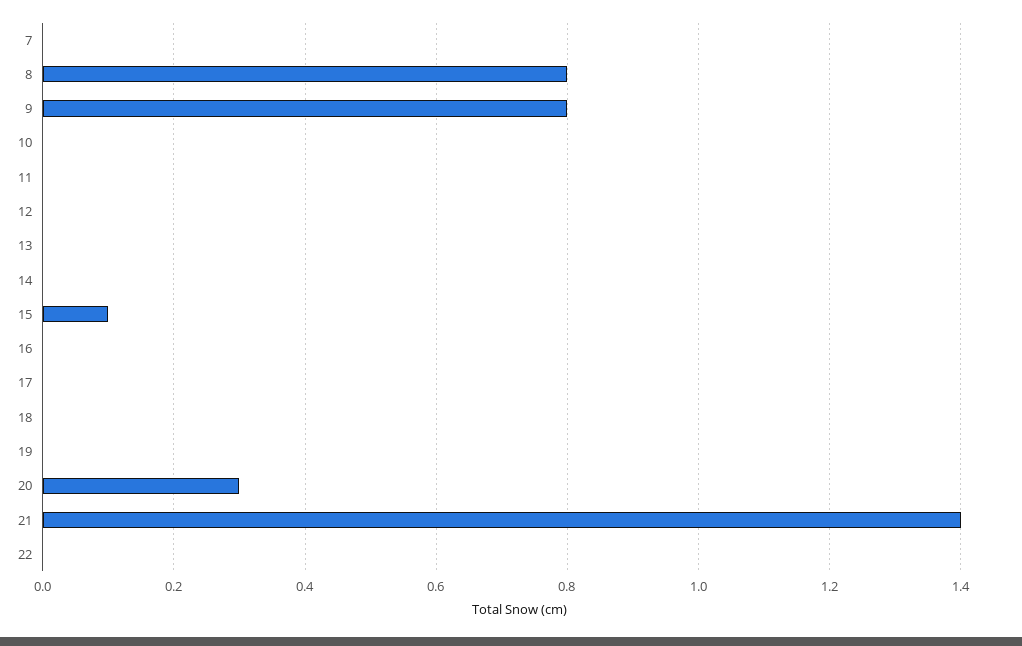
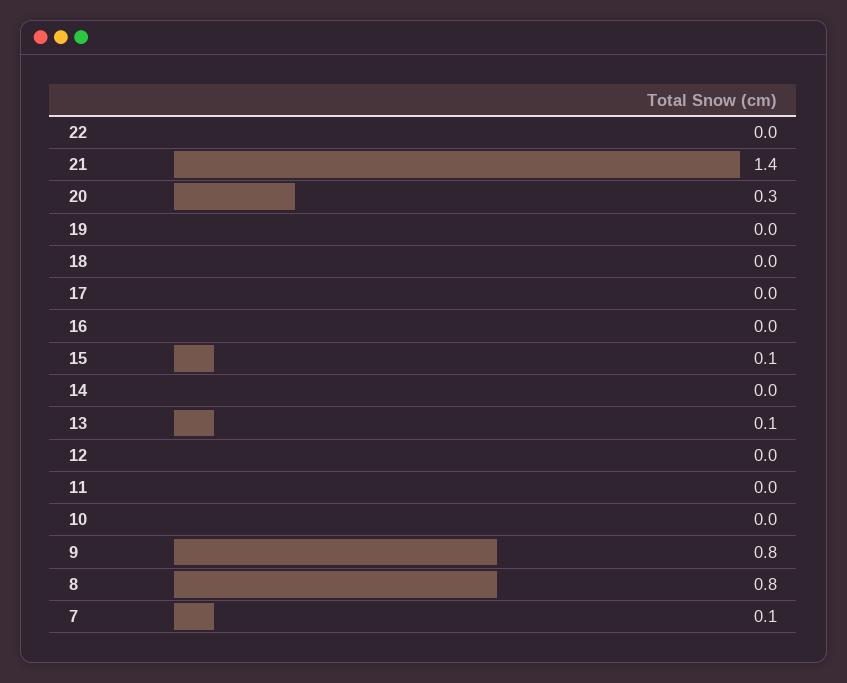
7: 0 -> 0.1
13: 0 -> 0.1

